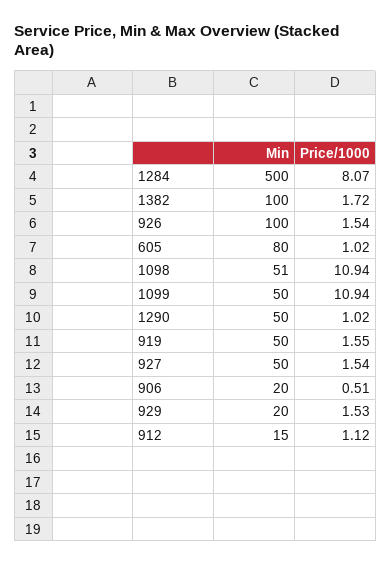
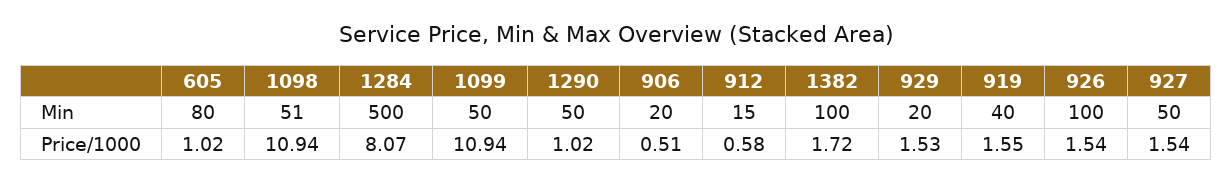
Min, 919: 50 -> 40
Price/1000, 912: 1.12 -> 0.58

